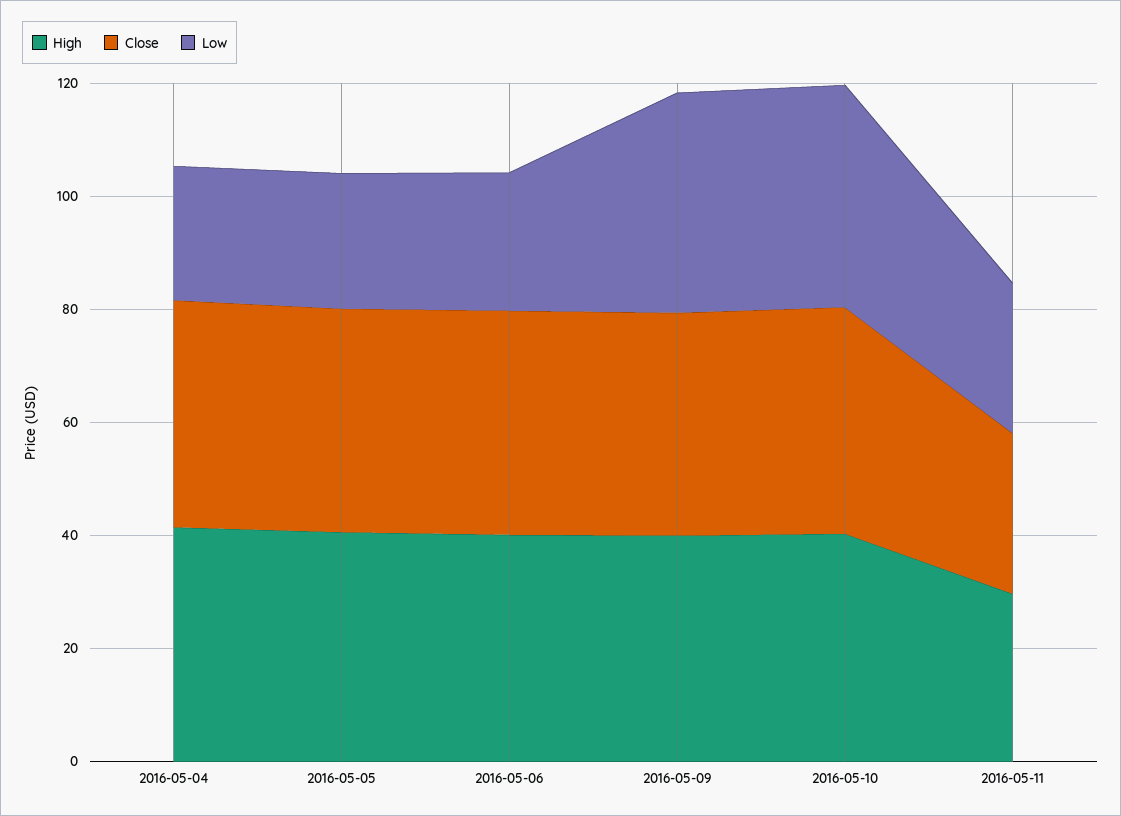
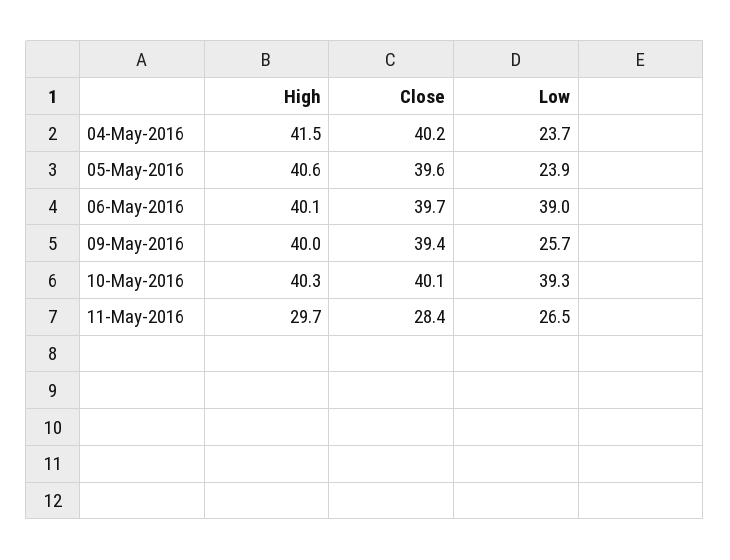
Low, 2016-05-06: 25 -> 39
Low, 2016-05-09: 40 -> 25.7

